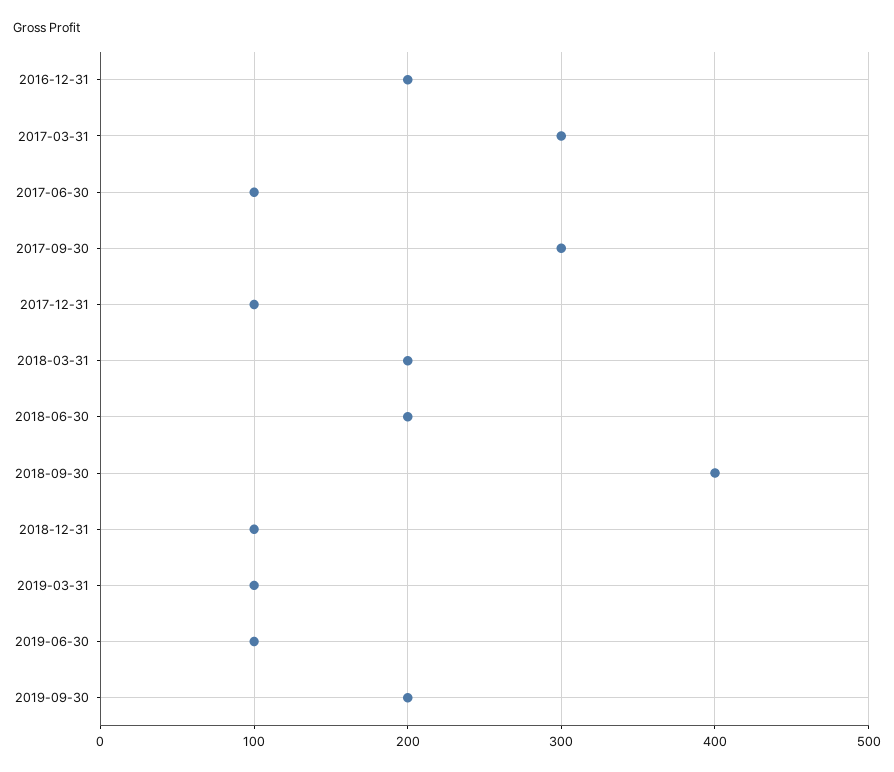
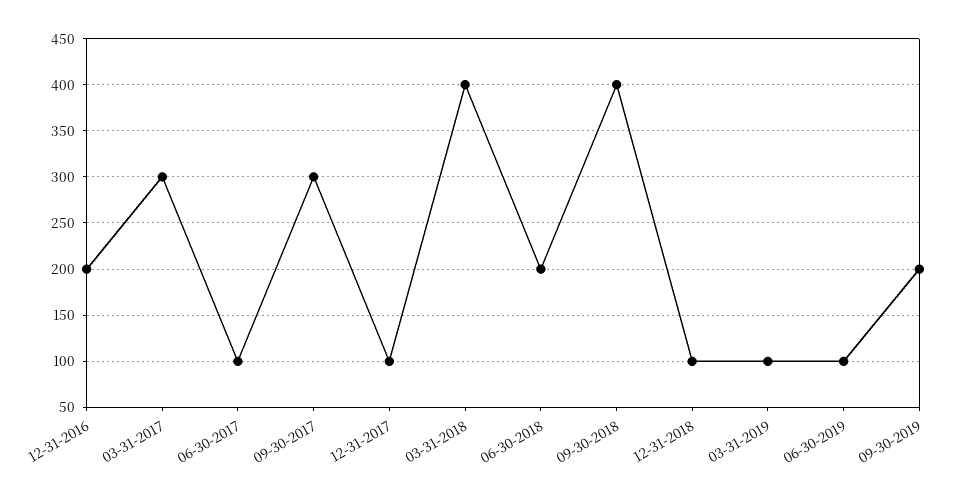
2018-03-31: 200 -> 400

